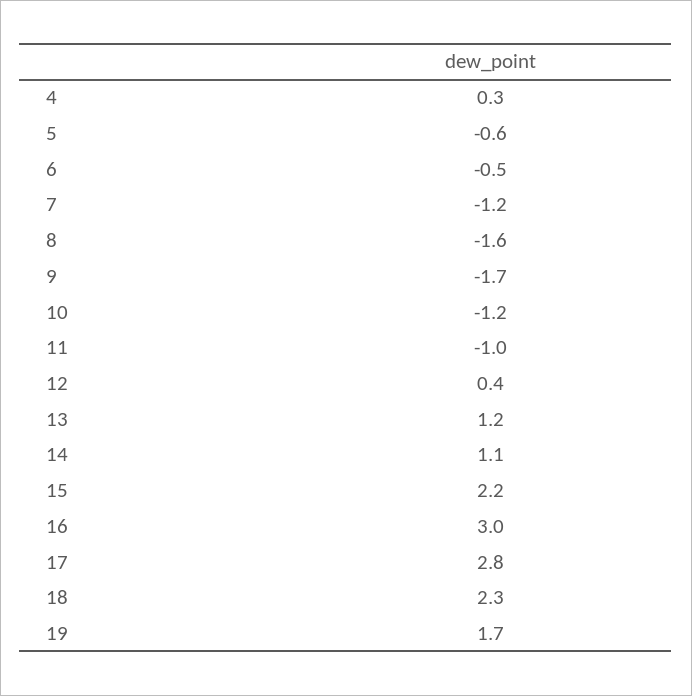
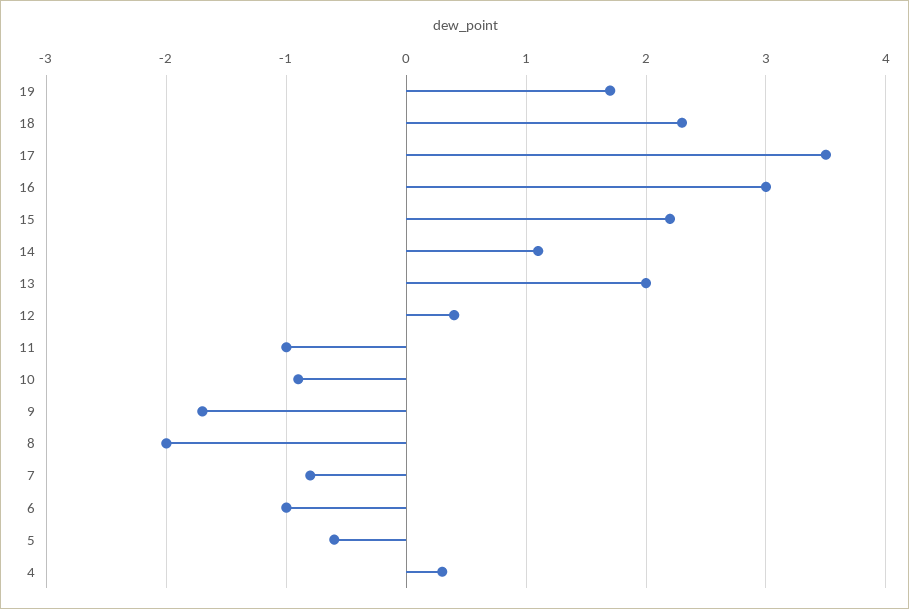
6: -0.5 -> -1
7: -1.2 -> -0.8
8: -1.6 -> -2
10: -1.2 -> -0.9
13: 1.2 -> 2
17: 2.8 -> 3.5

